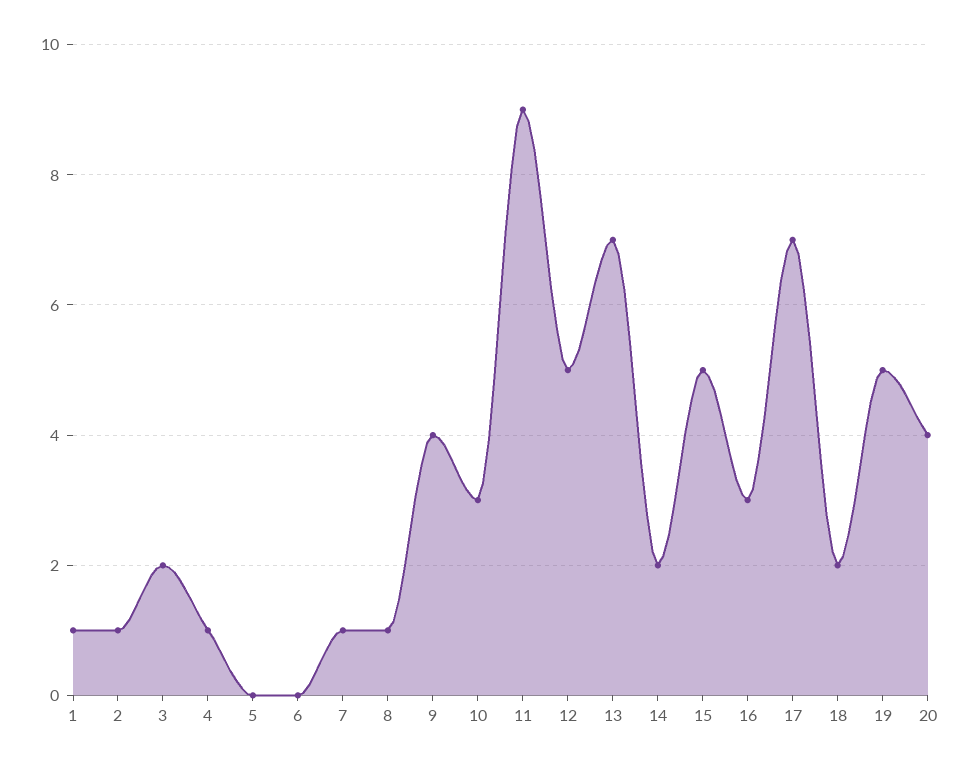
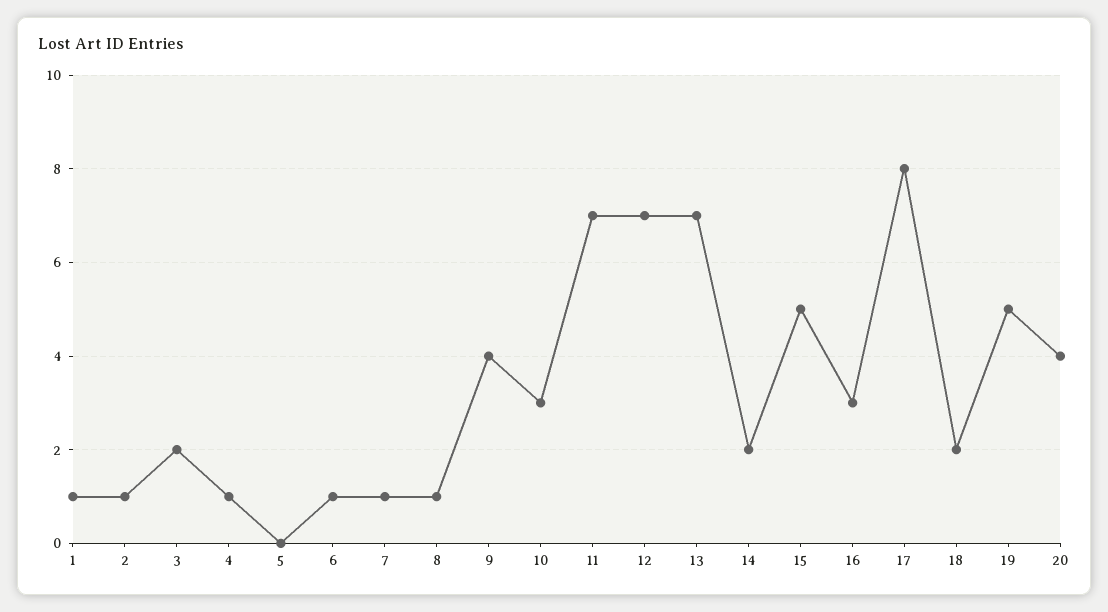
6: 0 -> 1
11: 9 -> 7
12: 5 -> 7
17: 7 -> 8

